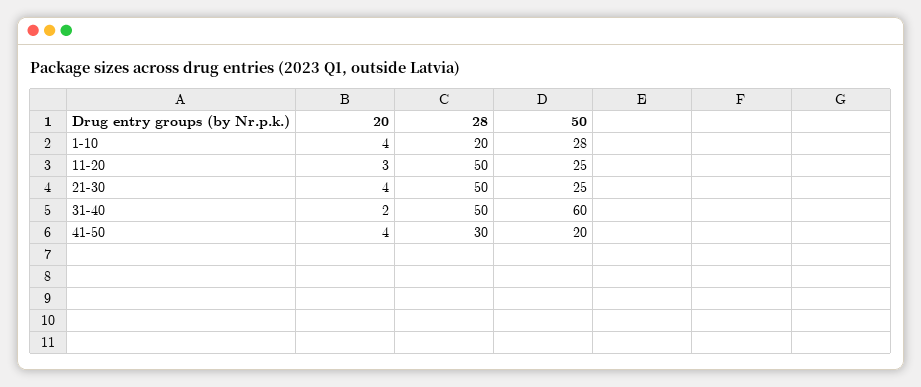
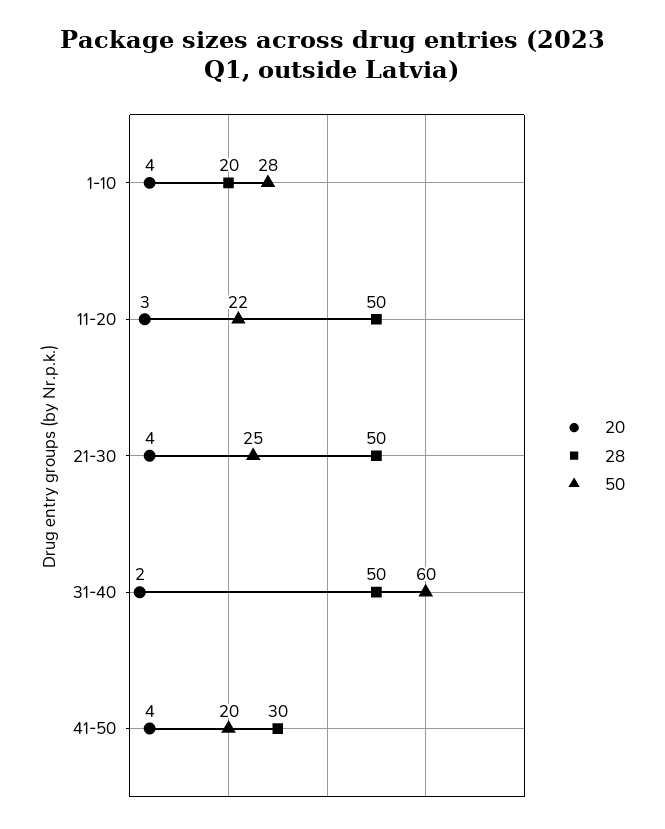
50, 11-20: 25 -> 22

